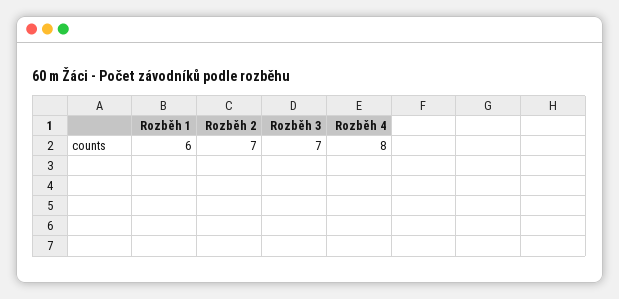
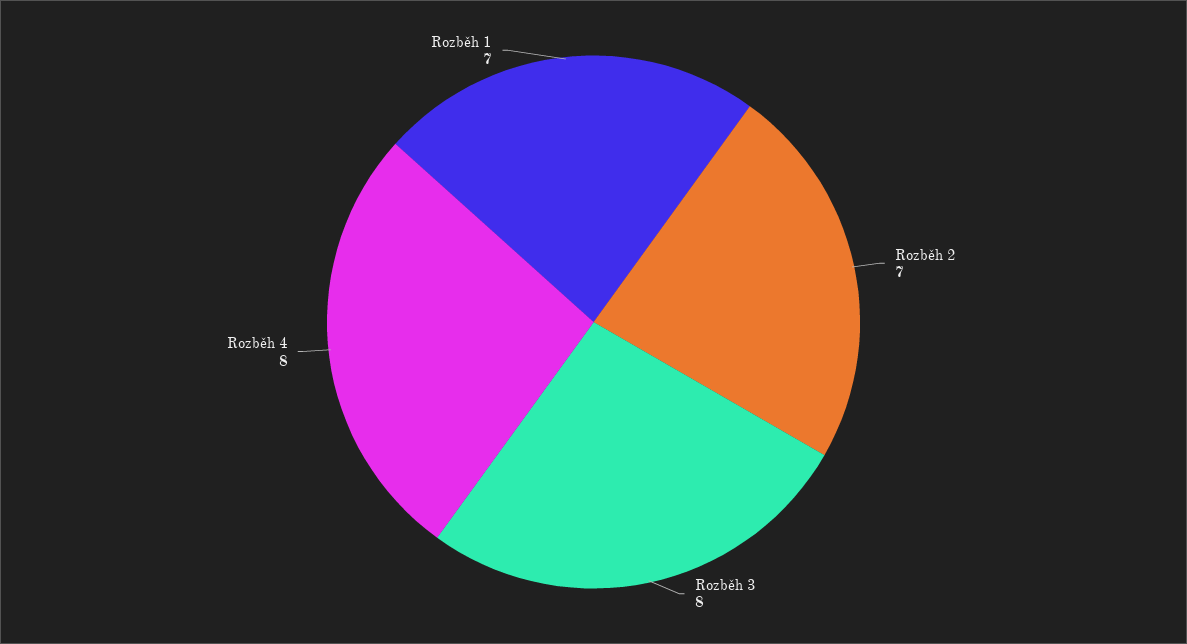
Rozběh 1: 6 -> 7
Rozběh 3: 7 -> 8

